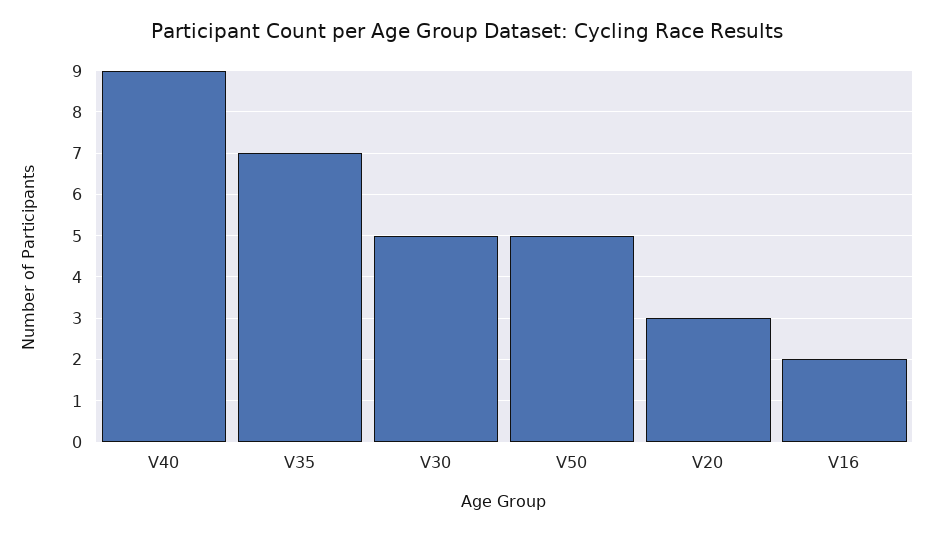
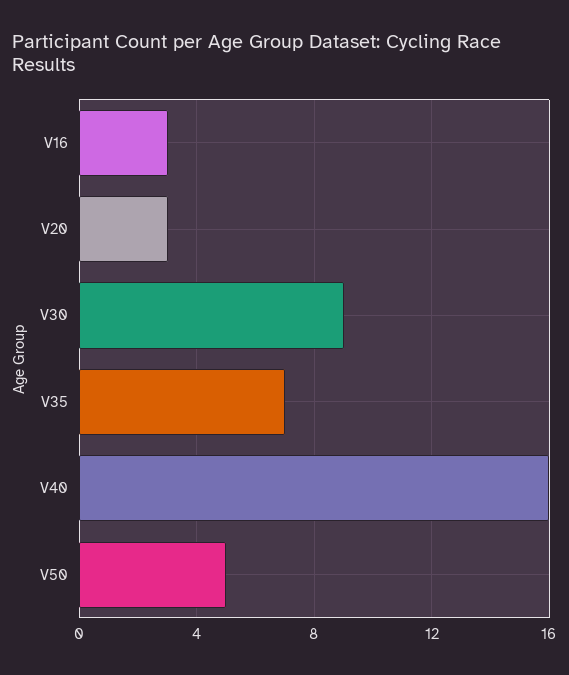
V40: 9 -> 16
V30: 5 -> 9
V16: 2 -> 3

